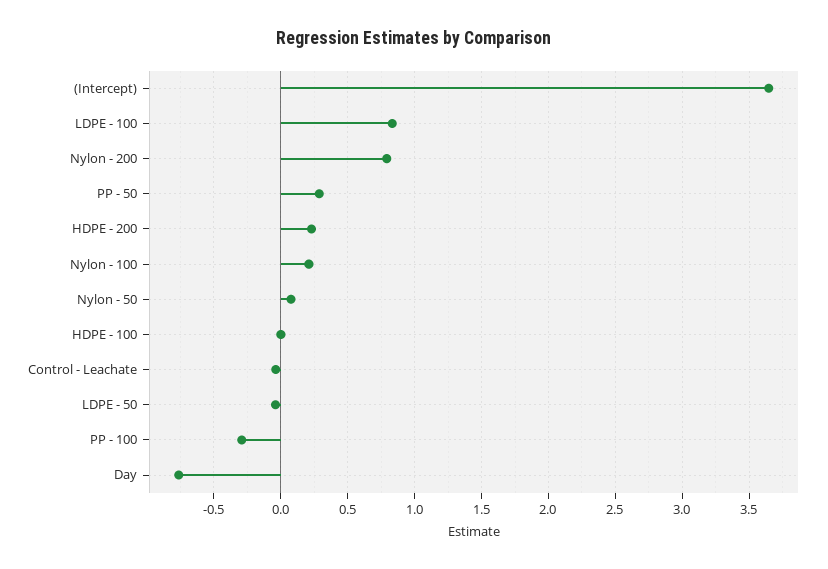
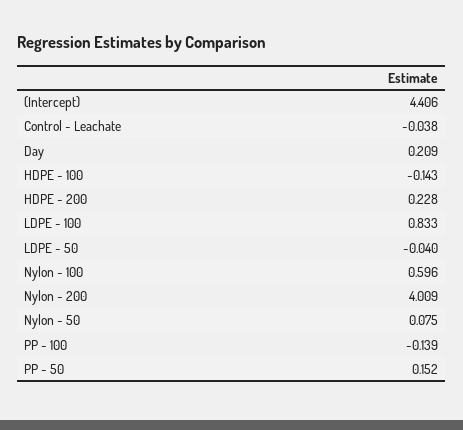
(Intercept): 3.65 -> 4.406
Nylon - 200: 0.8 -> 4.009
PP - 50: 0.3 -> 0.152
Nylon - 100: 0.2 -> 0.596
HDPE - 100: 0 -> -0.143
PP - 100: -0.3 -> -0.139
Day: -0.75 -> 0.209

